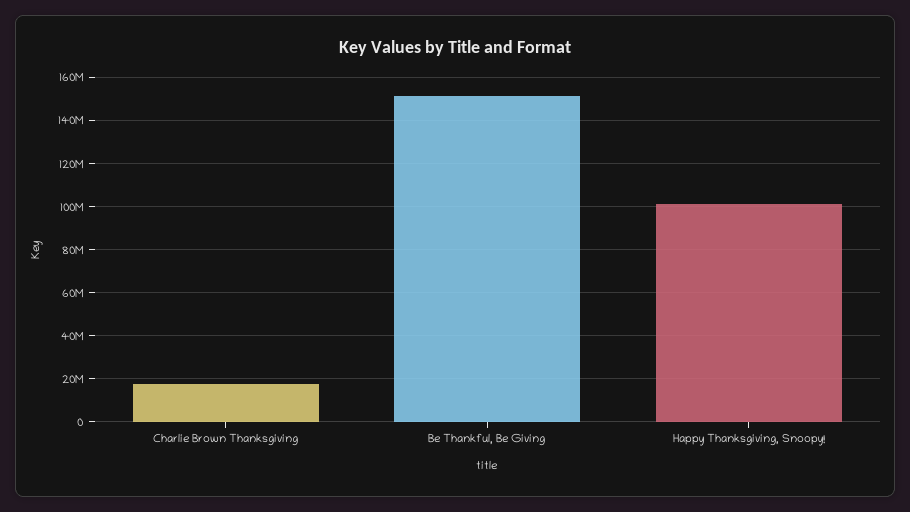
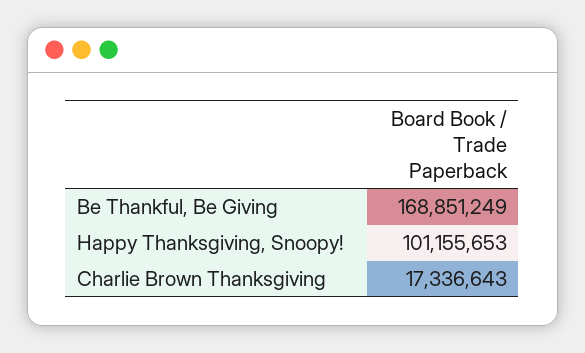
Be Thankful, Be Giving: 150000000 -> 168851249

